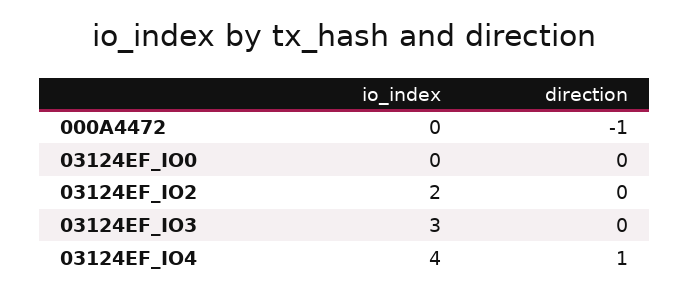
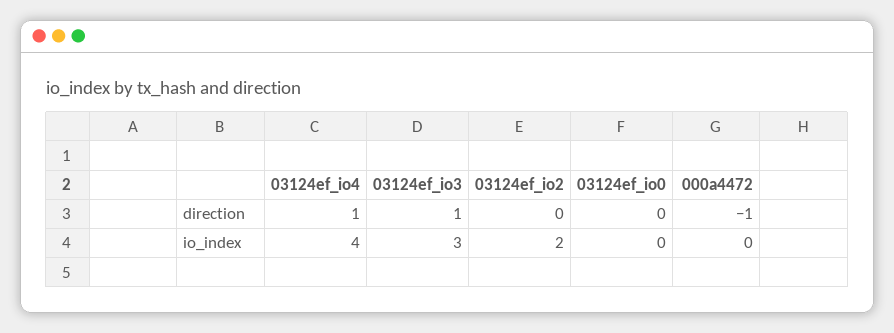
direction, 03124EF_IO3: 0 -> 1

